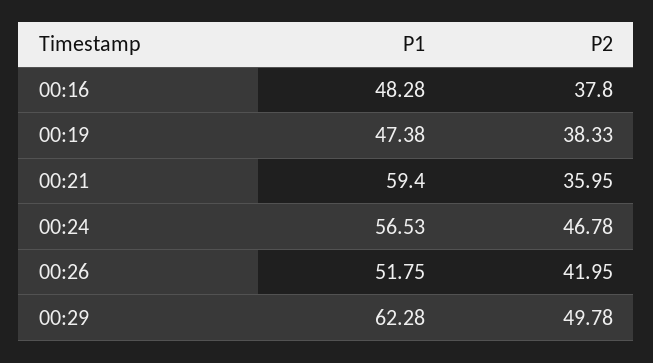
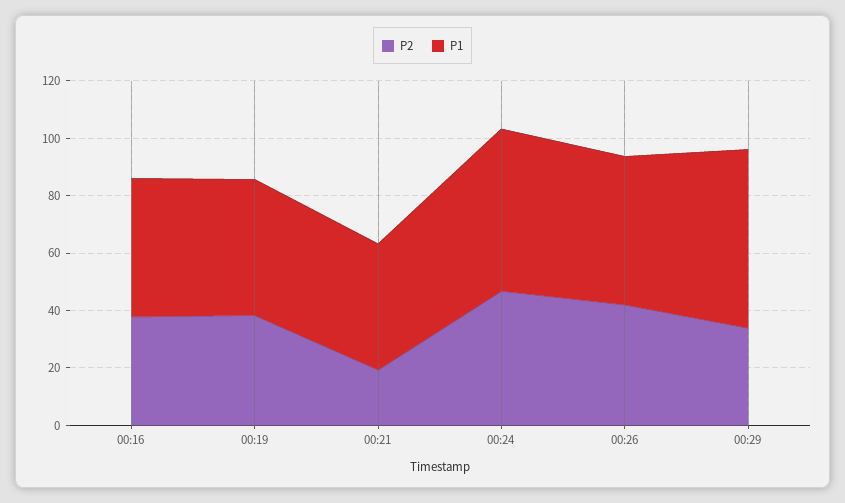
P1, 00:21: 59.4 -> 45
P2, 00:21: 35.95 -> 20
P2, 00:29: 49.78 -> 35

